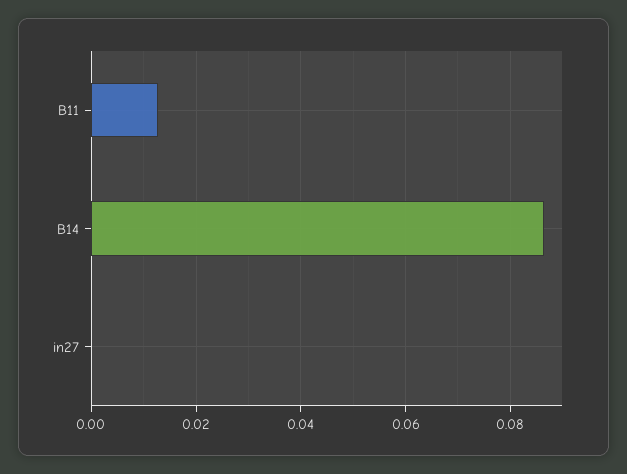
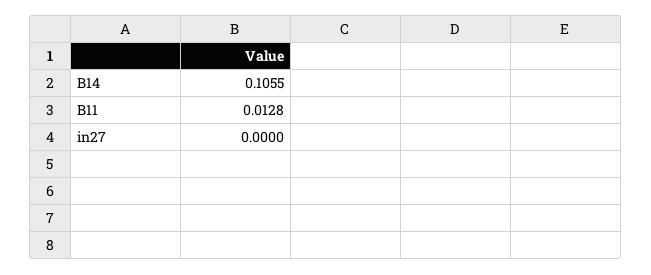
B14: 0.086 -> 0.1055

